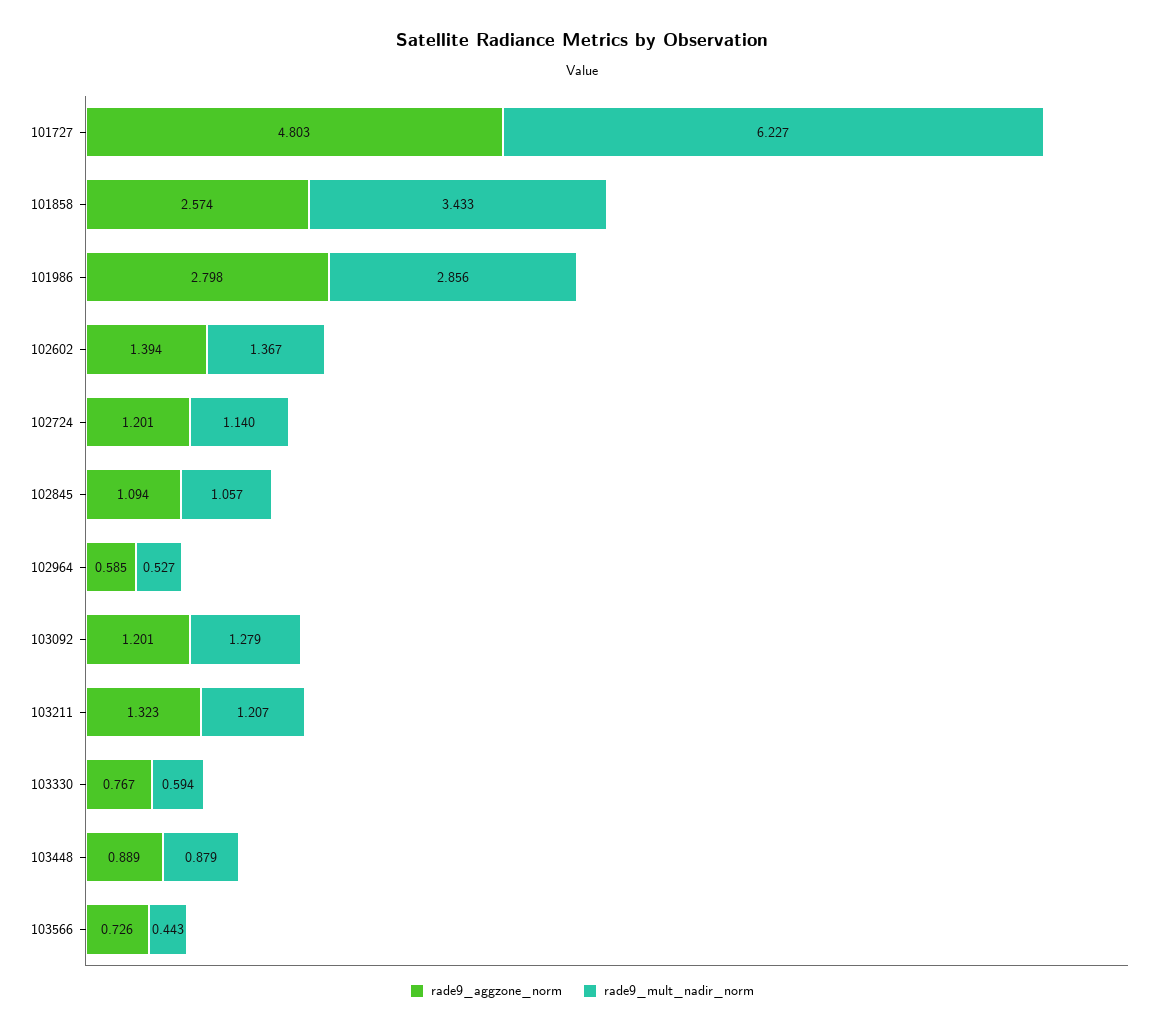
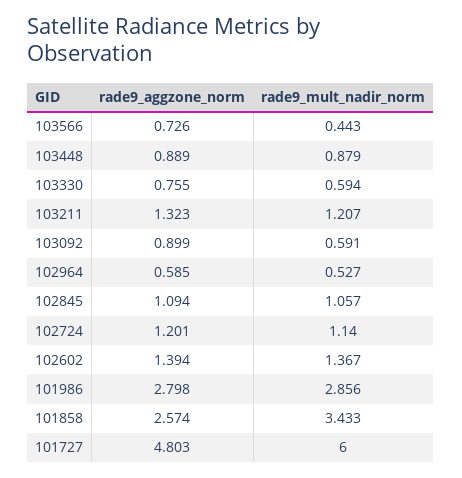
rade9_mult_nadir_norm, 101727: 6.227 -> 6
rade9_aggzone_norm, 103092: 1.201 -> 0.899
rade9_mult_nadir_norm, 103092: 1.279 -> 0.591
rade9_aggzone_norm, 103330: 0.767 -> 0.755

